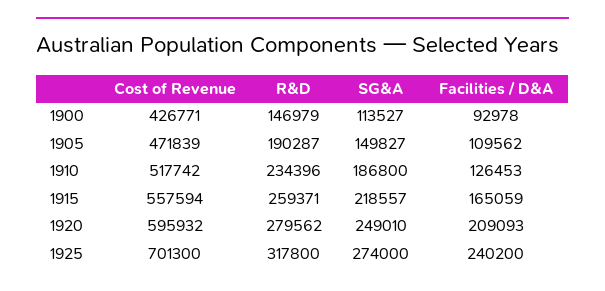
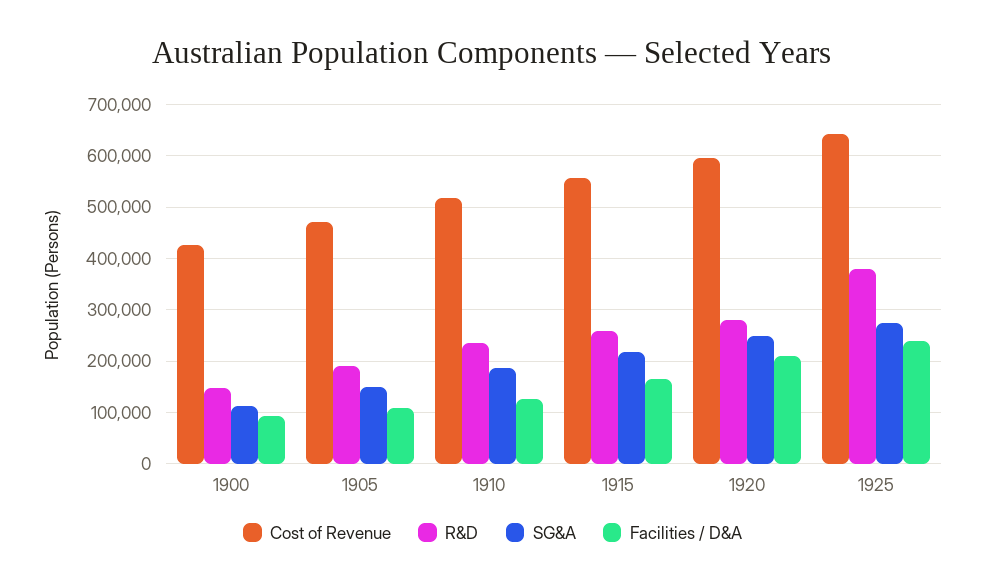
Cost of Revenue, 1925: 701300 -> 640000
R&D, 1925: 317800 -> 380000

